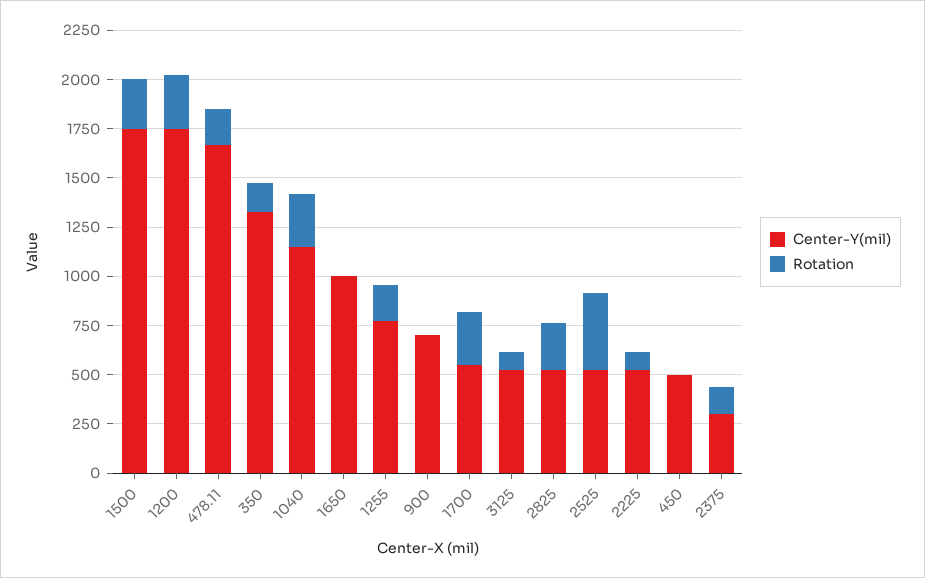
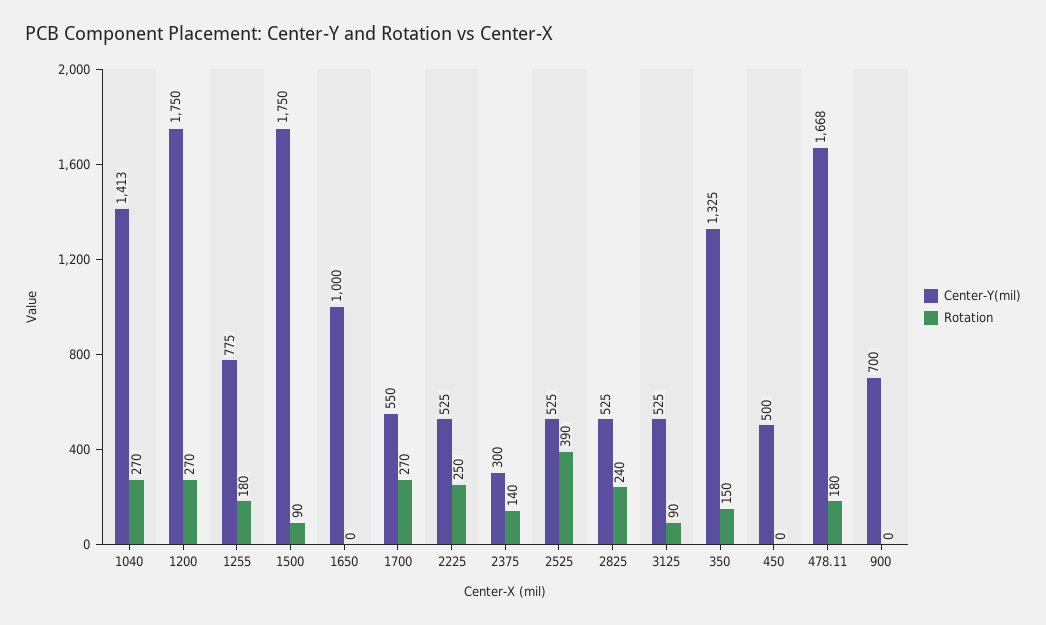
Rotation, 1500: 250 -> 90
Center-Y(mil), 1040: 1150 -> 1413
Rotation, 2225: 100 -> 250

